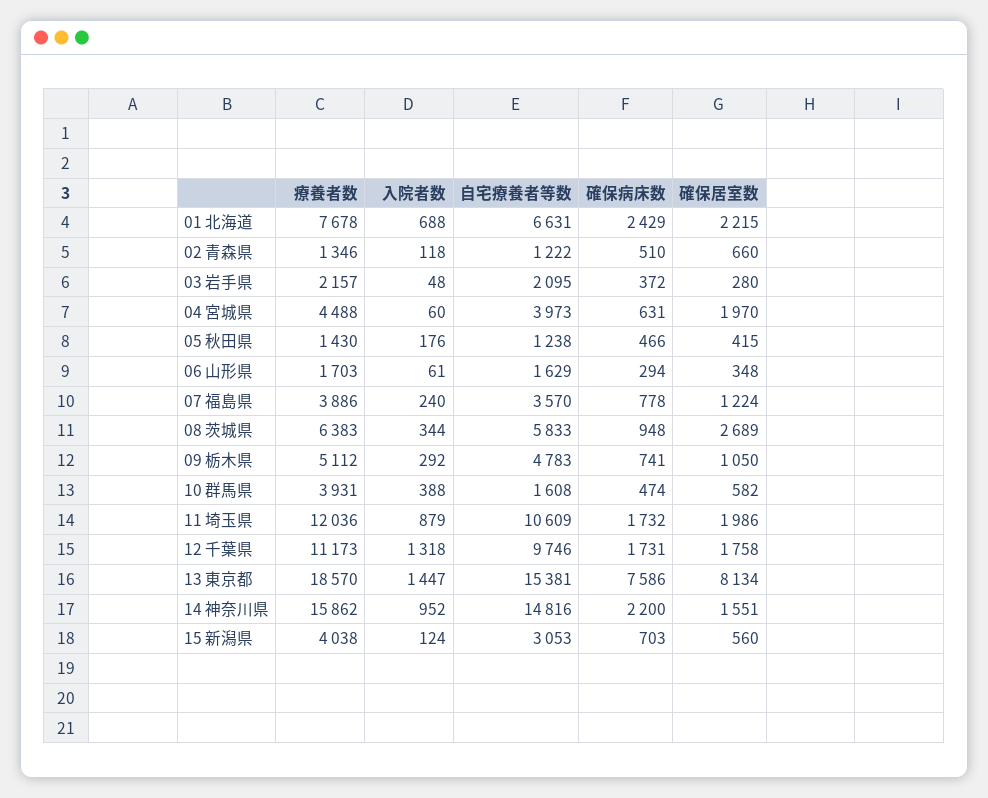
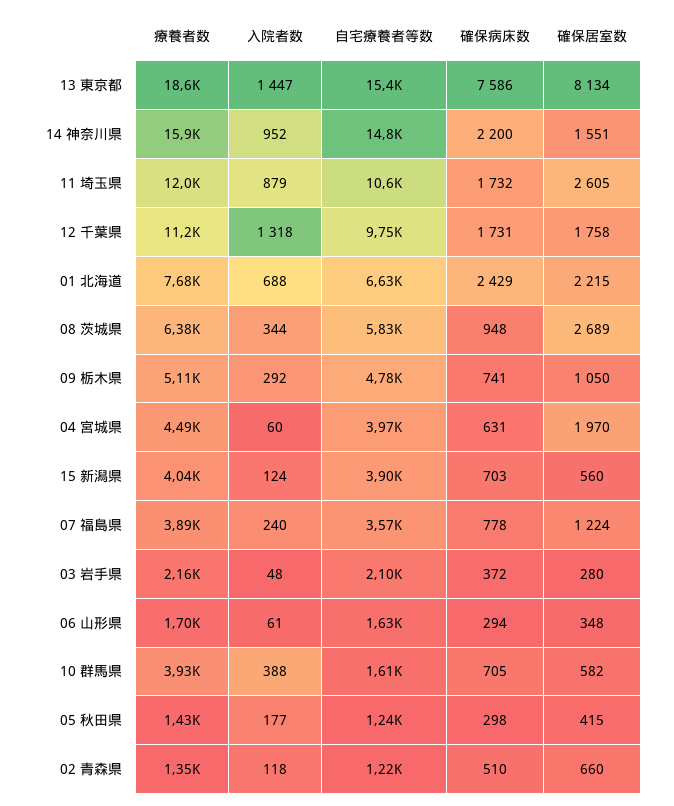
入院者数, 05 秋田県: 176 -> 177
確保病床数, 05 秋田県: 466 -> 298
確保病床数, 10 群馬県: 474 -> 705
確保居室数, 11 埼玉県: 1986 -> 2605
自宅療養者等数, 15 新潟県: 3053 -> 3900

